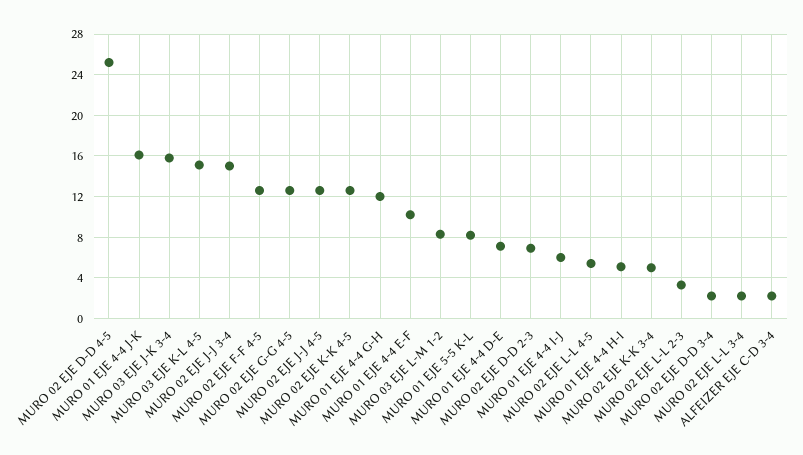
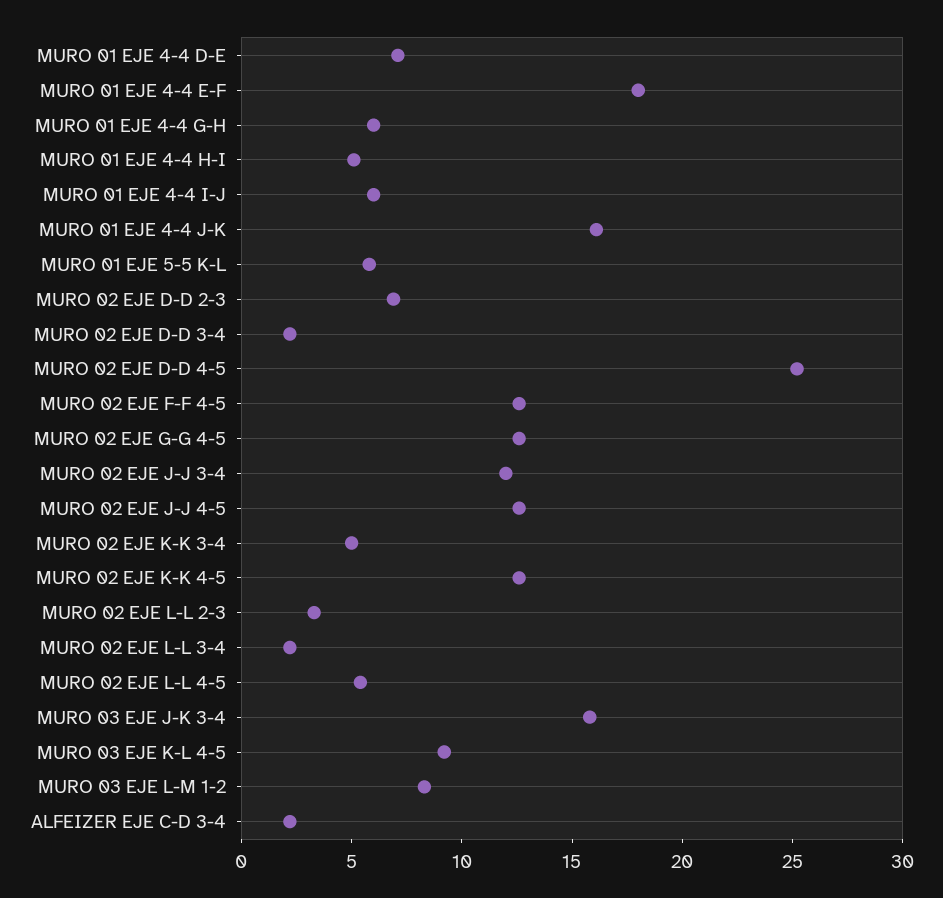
MURO 03 EJE K-L 4-5: 15 -> 9
MURO 02 EJE J-J 3-4: 15 -> 12
MURO 01 EJE 4-4 G-H: 12 -> 6
MURO 01 EJE 4-4 E-F: 10 -> 18
MURO 01 EJE 5-5 K-L: 8 -> 6

